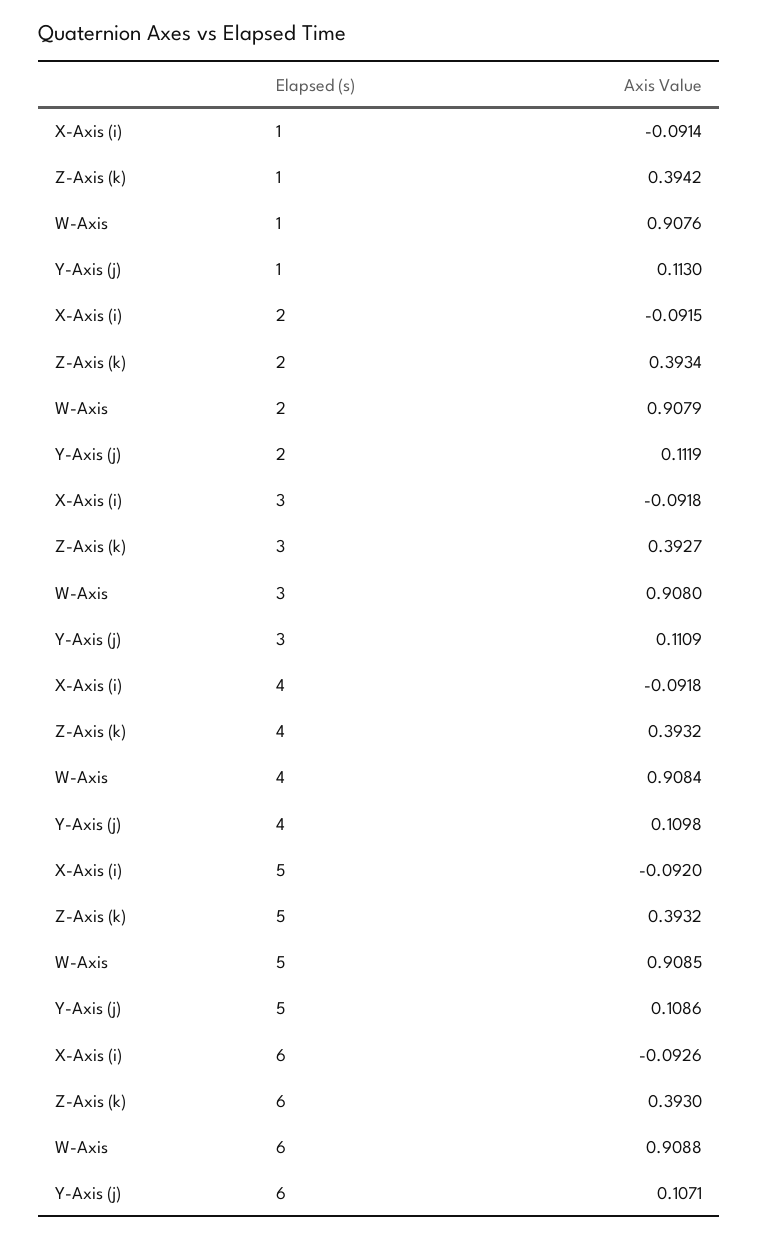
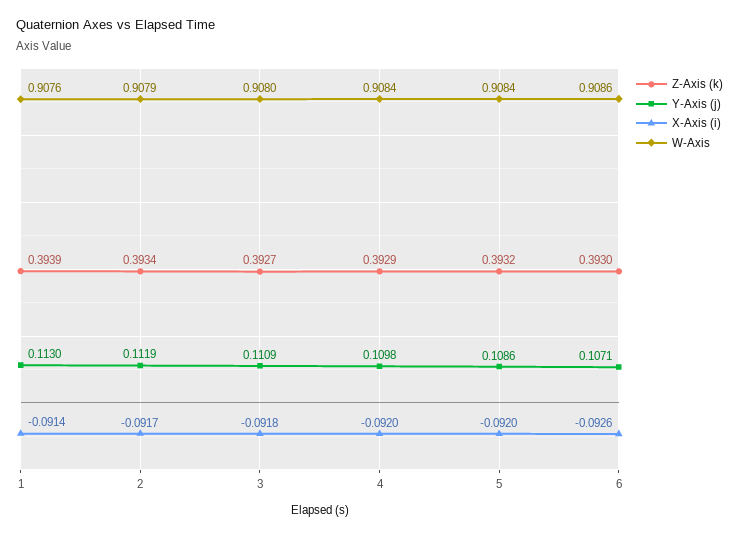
Z-Axis (k), 1: 0.3942 -> 0.3939
X-Axis (i), 2: -0.0915 -> -0.0917
X-Axis (i), 4: -0.0918 -> -0.092
Z-Axis (k), 4: 0.3932 -> 0.3929
W-Axis, 5: 0.9085 -> 0.9084
W-Axis, 6: 0.9088 -> 0.9086

